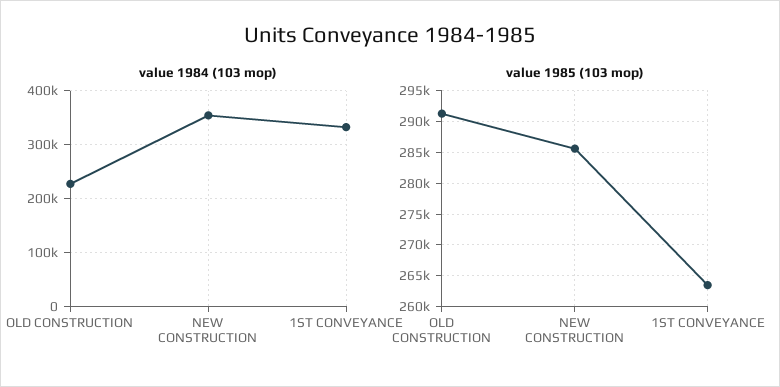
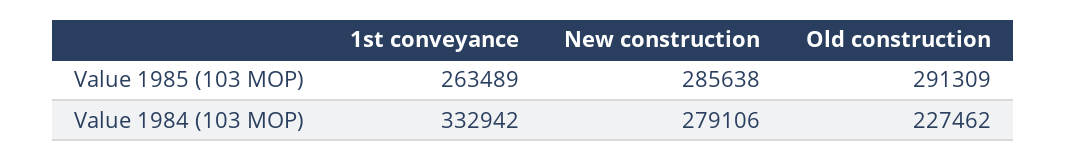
value 1984 (103 mop), NEW CONSTRUCTION: 360000 -> 279106

